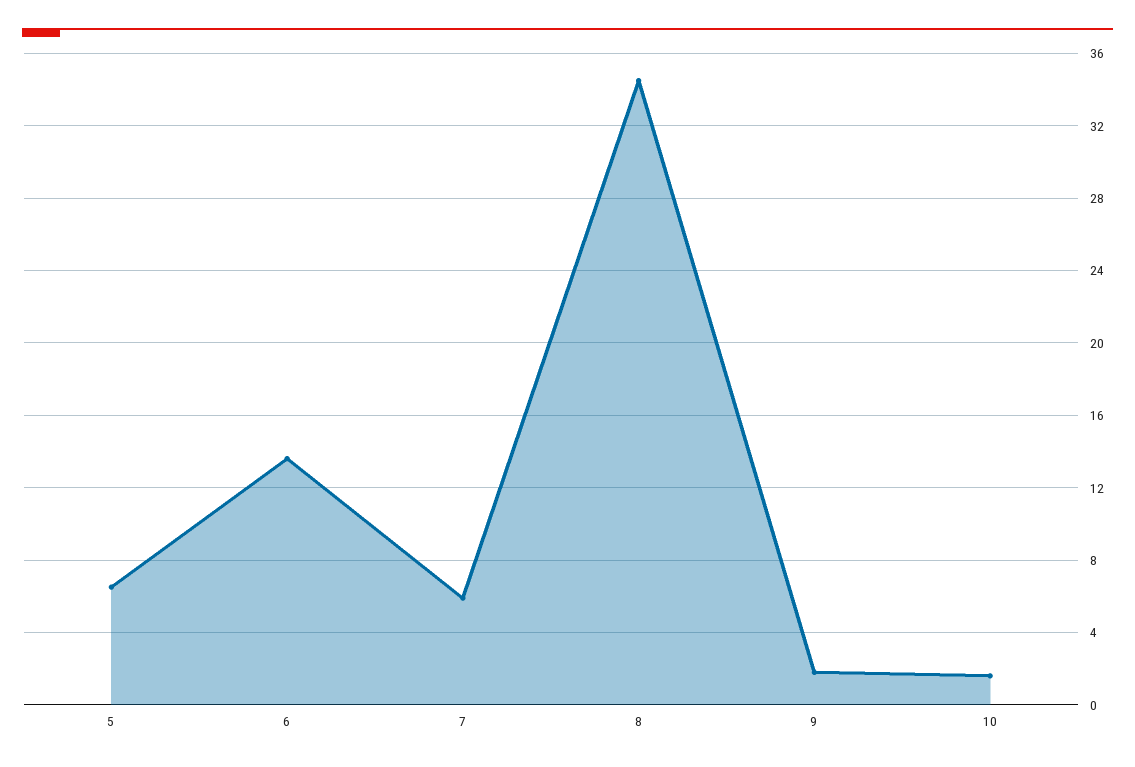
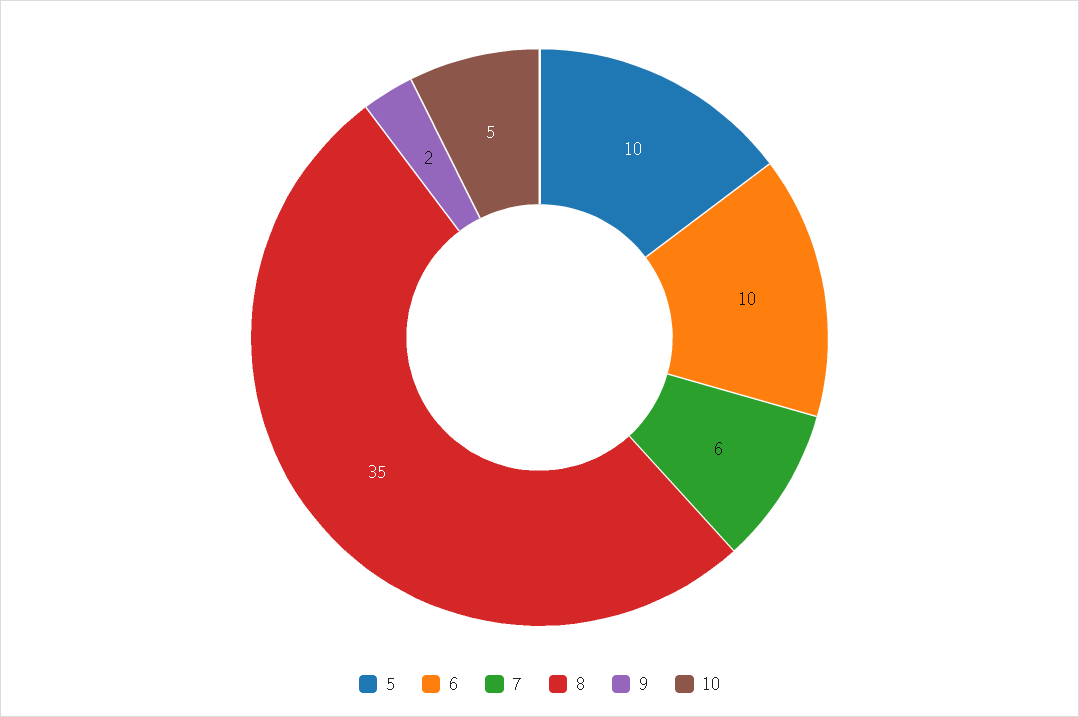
5: 6.5 -> 10
6: 13.5 -> 10
10: 1.5 -> 5

